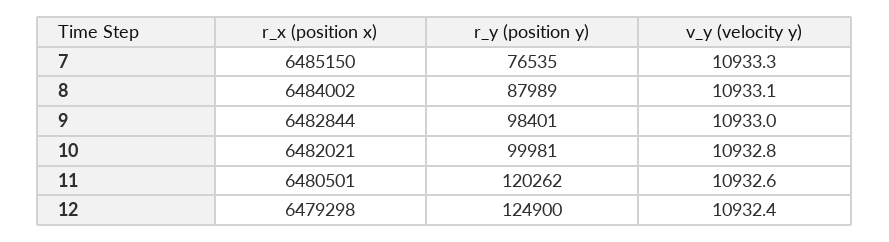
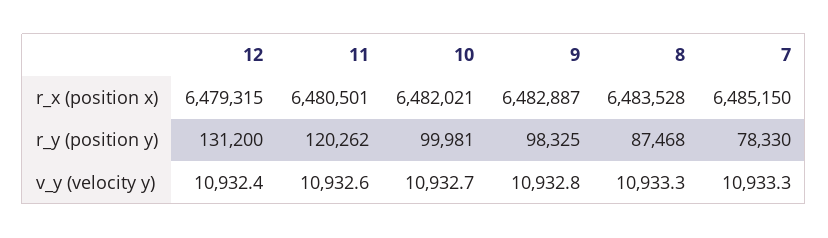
r_y (position y), 7: 76535 -> 78330
r_x (position x), 8: 6484002 -> 6483528
r_y (position y), 8: 87989 -> 87468
v_y (velocity y), 8: 10933.1 -> 10933.3
r_x (position x), 9: 6482844 -> 6482887
r_y (position y), 9: 98401 -> 98325
v_y (velocity y), 9: 10933 -> 10932.8
v_y (velocity y), 10: 10932.8 -> 10932.7
r_x (position x), 12: 6479298 -> 6479315
r_y (position y), 12: 124900 -> 131200

